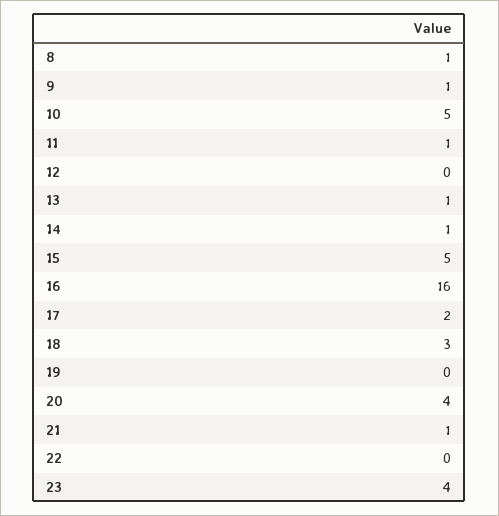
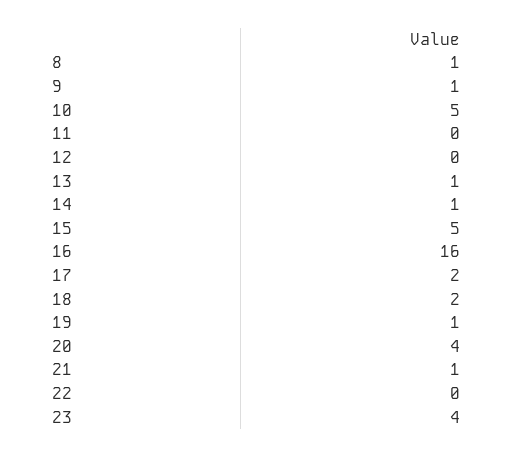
11: 1 -> 0
18: 3 -> 2
19: 0 -> 1

